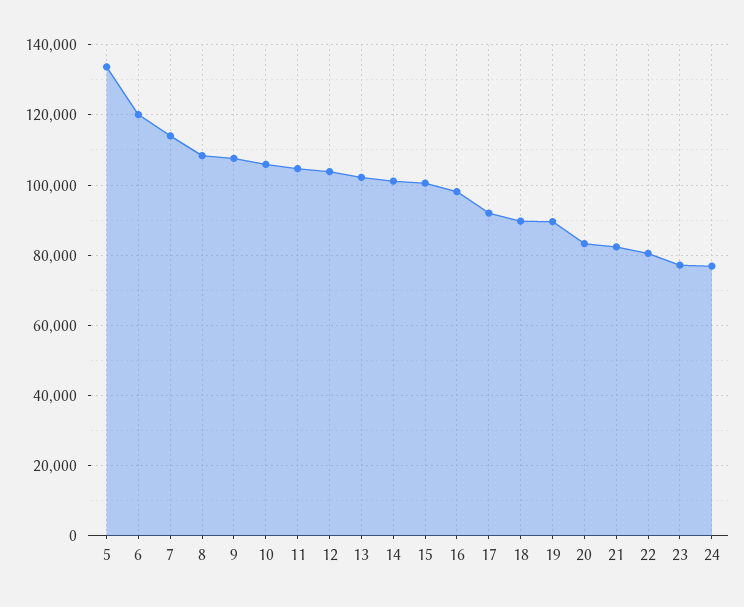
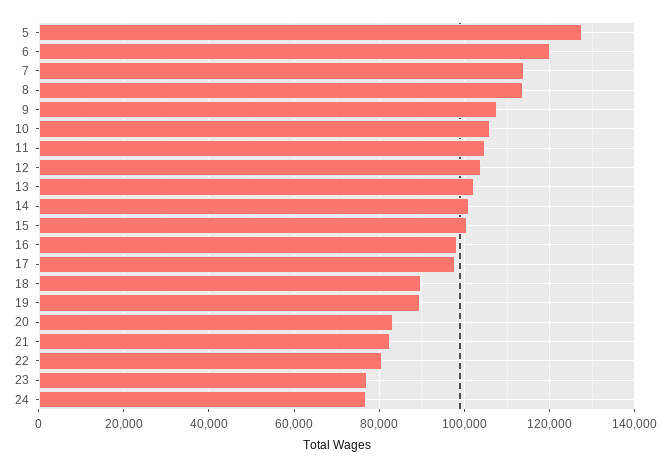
5: 134000 -> 128000
8: 108000 -> 114000
17: 92000 -> 98000

